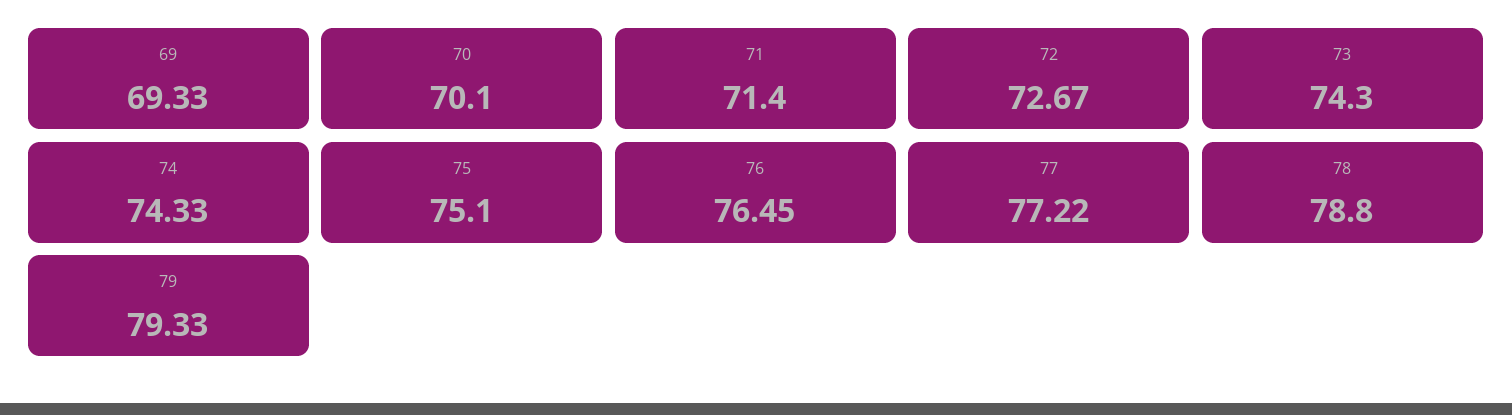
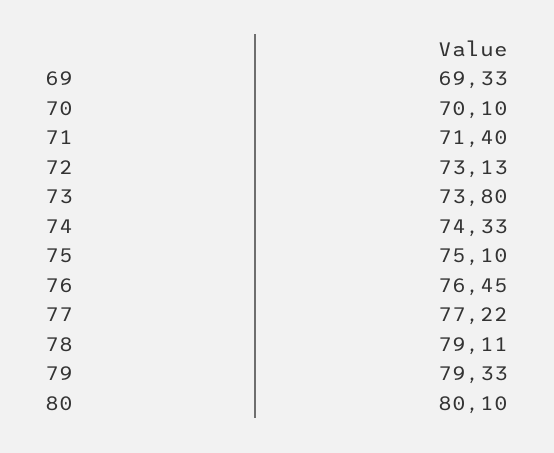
72: 72.67 -> 73.13
73: 74.3 -> 73.8
78: 78.8 -> 79.11
80: none -> 80.1

